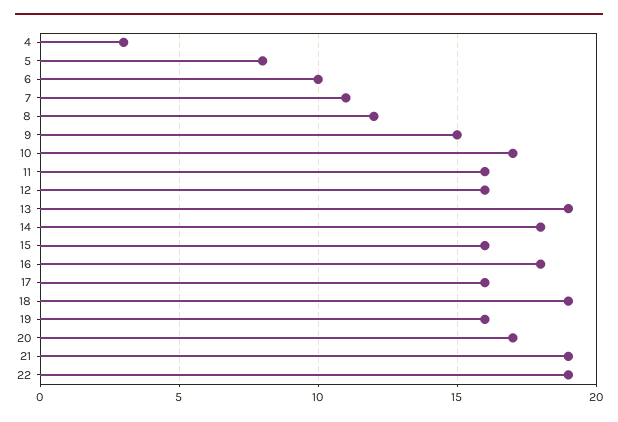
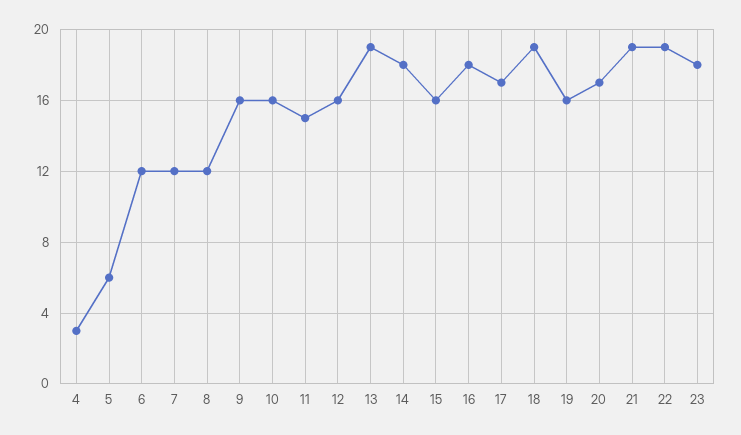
5: 8 -> 6
6: 10 -> 12
7: 11 -> 12
9: 15 -> 16
10: 17 -> 16
11: 16 -> 15
17: 16 -> 17
23: none -> 18

